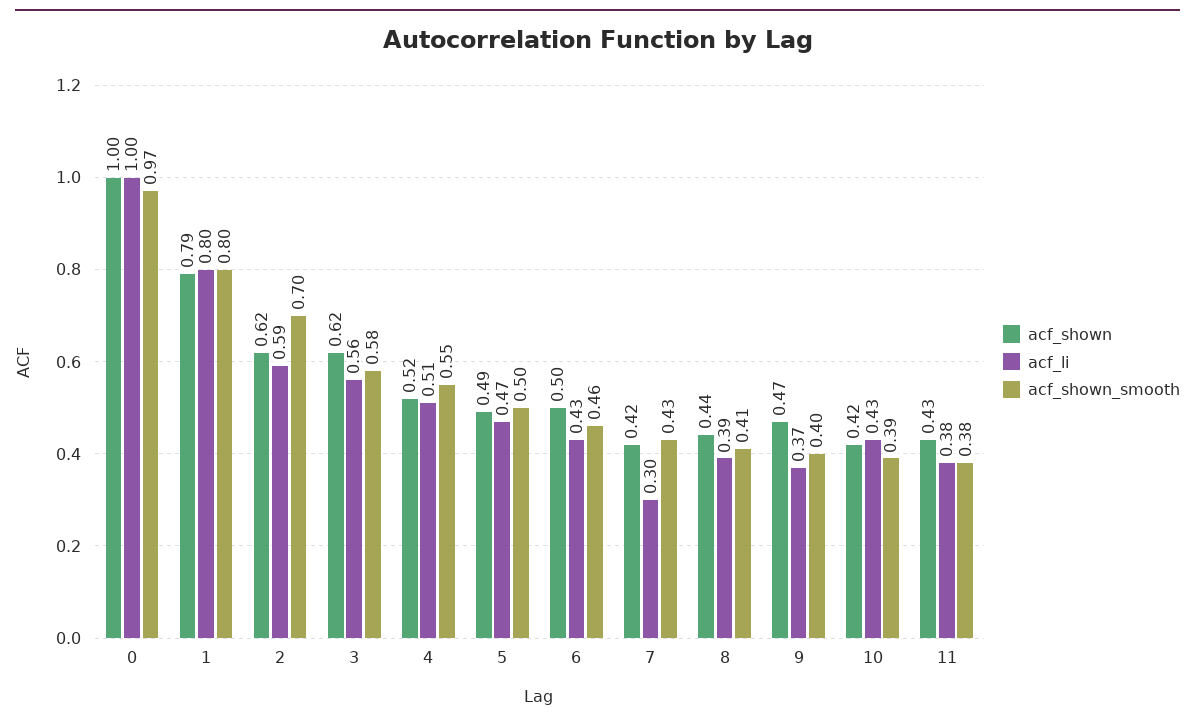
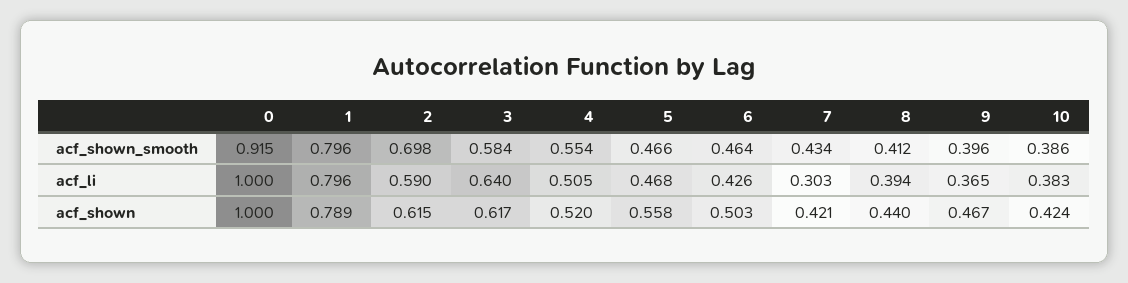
acf_shown_smooth, 0: 0.97 -> 0.915
acf_li, 3: 0.56 -> 0.64
acf_shown, 5: 0.49 -> 0.558
acf_shown_smooth, 5: 0.5 -> 0.466
acf_li, 10: 0.43 -> 0.383
acf_shown, 11: 0.43 -> none
acf_li, 11: 0.38 -> none
acf_shown_smooth, 11: 0.38 -> none

